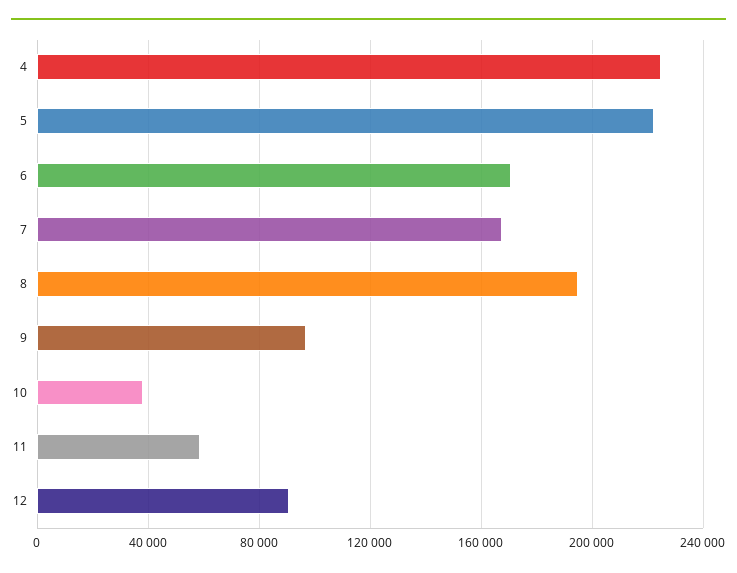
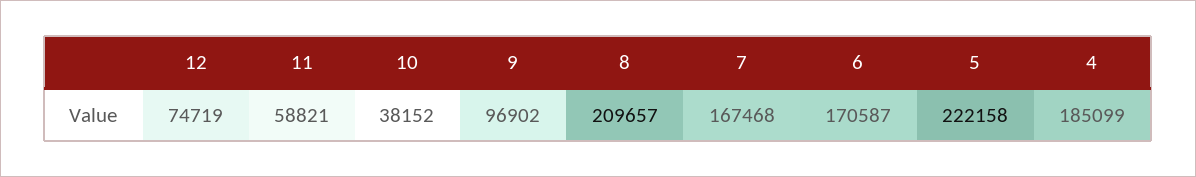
4: 225000 -> 185099
8: 195000 -> 209657
12: 90000 -> 74719

